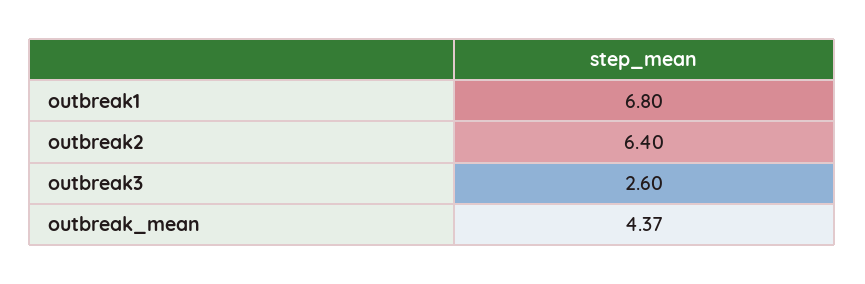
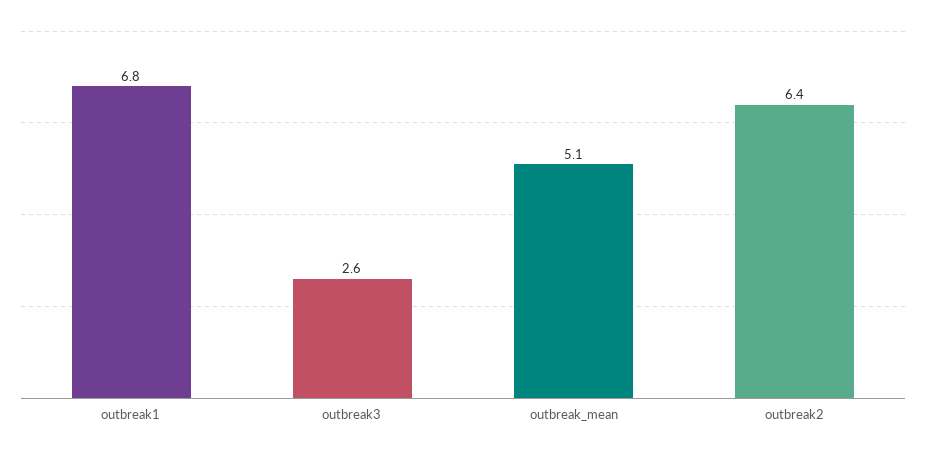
outbreak_mean: 4.37 -> 5.1

